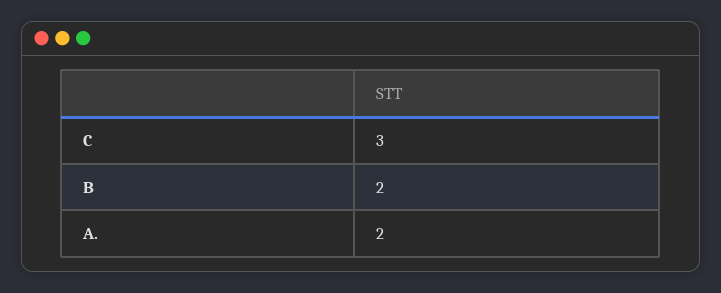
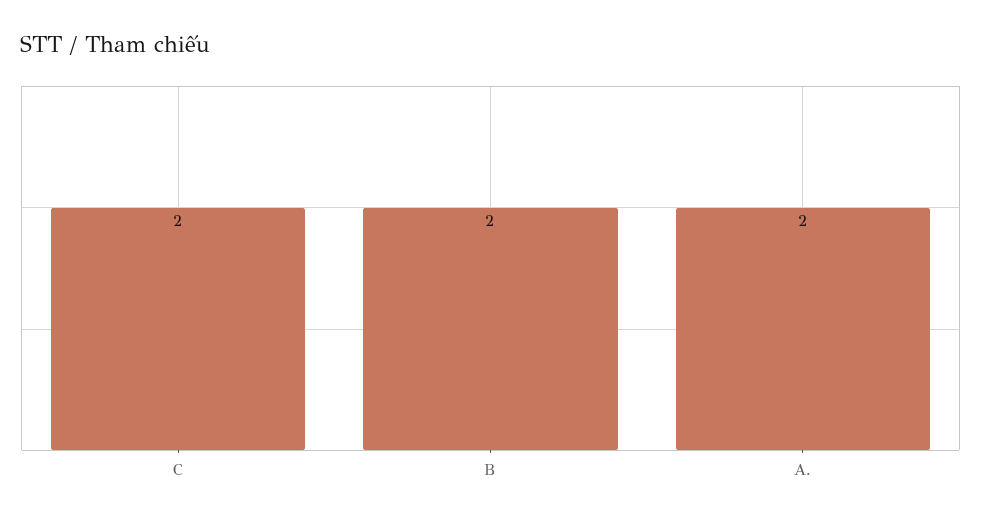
C: 3 -> 2

